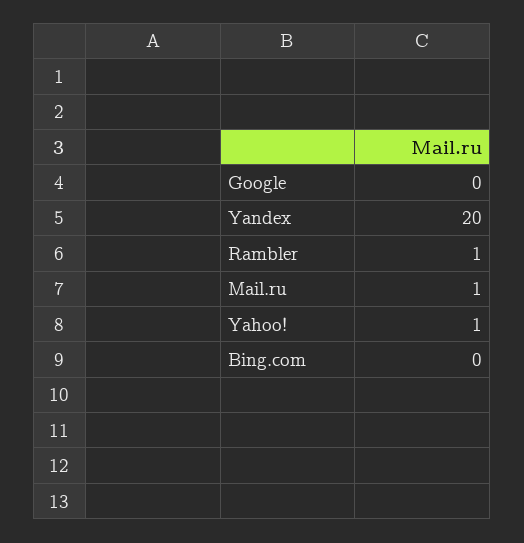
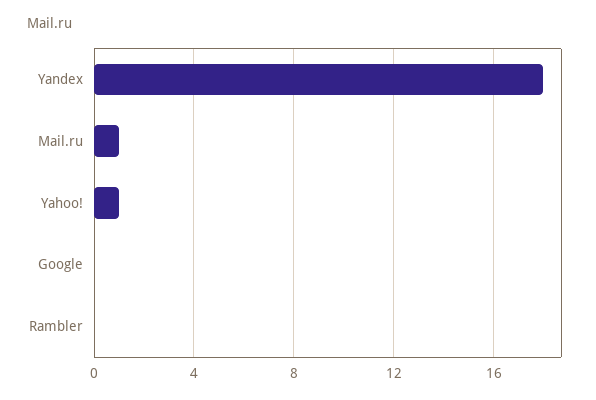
Yandex: 20 -> 18
Rambler: 1 -> 0
Bing.com: 0 -> none

